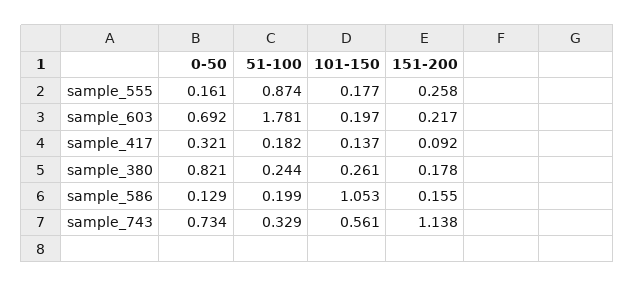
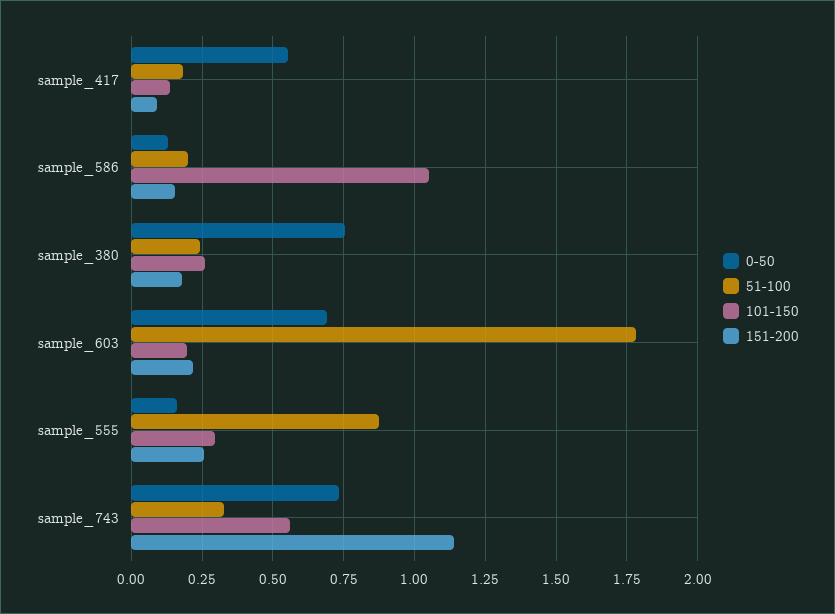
101-150, sample_555: 0.177 -> 0.3
0-50, sample_417: 0.321 -> 0.55
0-50, sample_380: 0.821 -> 0.75

